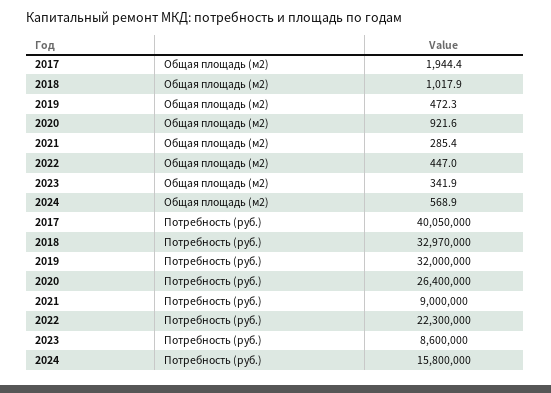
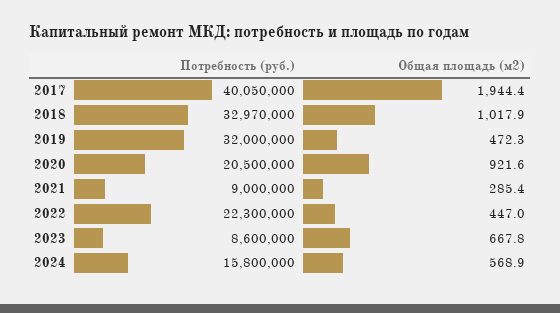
2023, Общая площадь (м2): 341.9 -> 667.8
2020, Потребность (руб.): 26400000 -> 20500000

